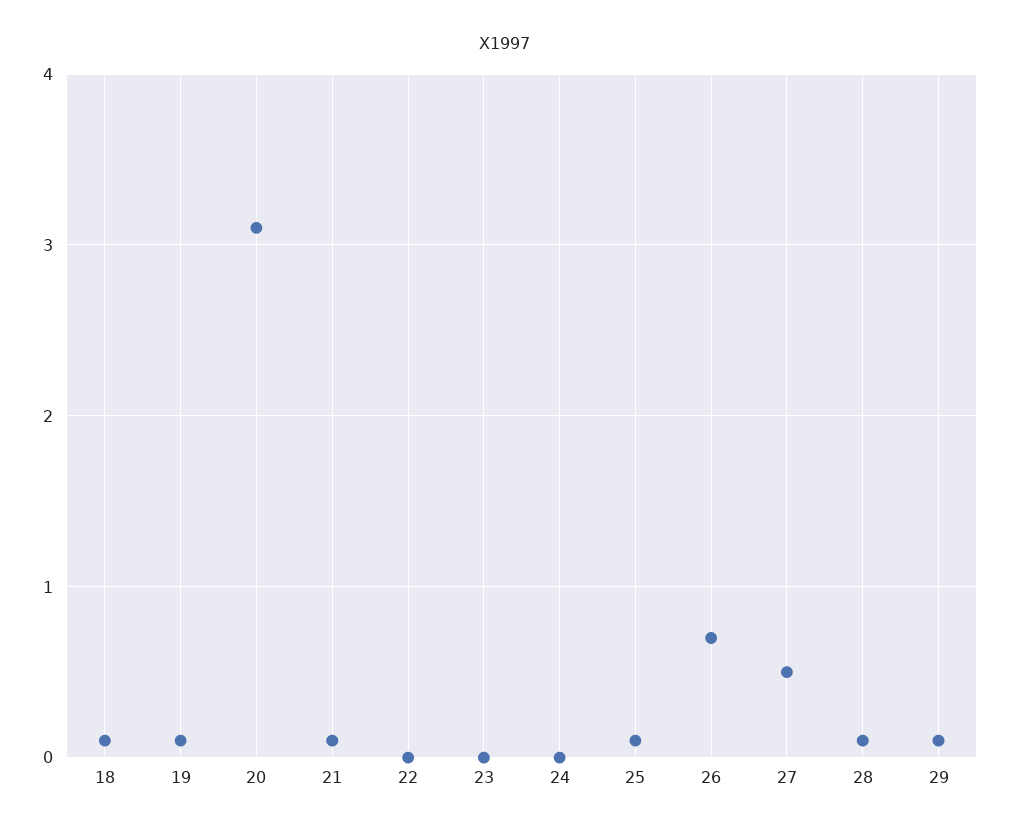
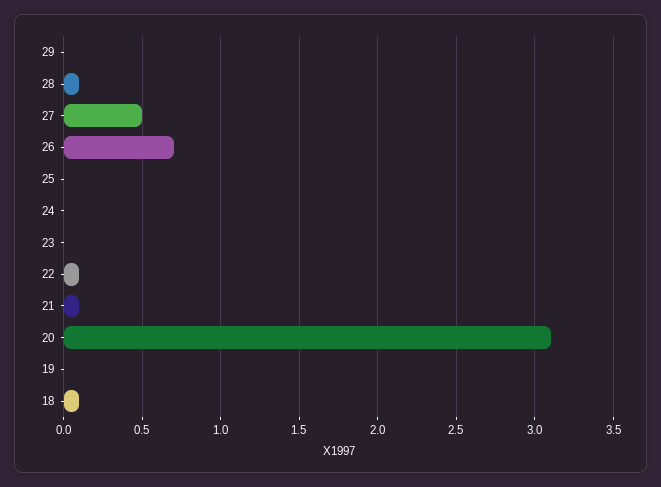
19: 0.1 -> 0
22: 0 -> 0.1
25: 0.1 -> 0
29: 0.1 -> 0

